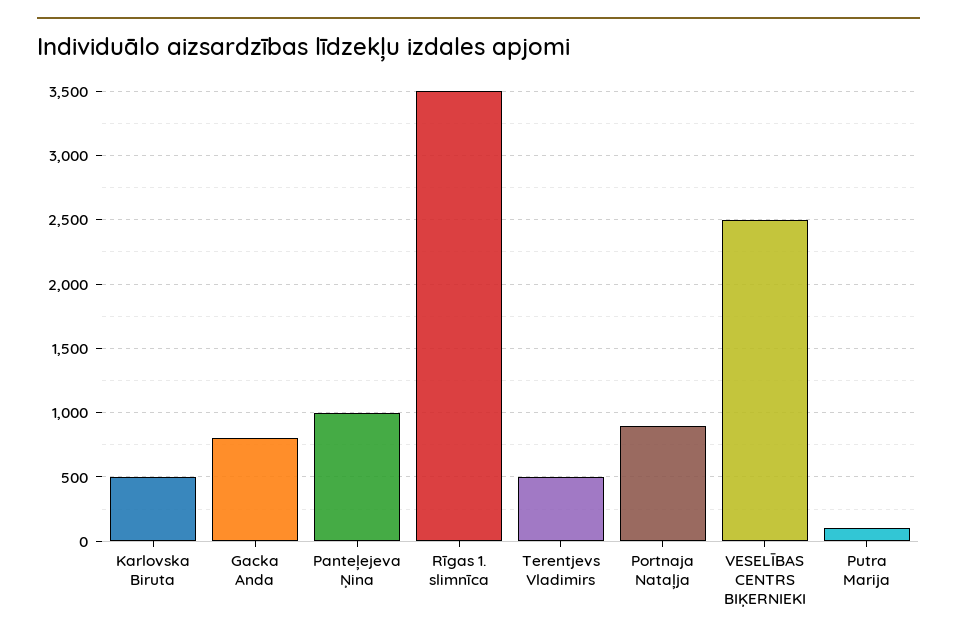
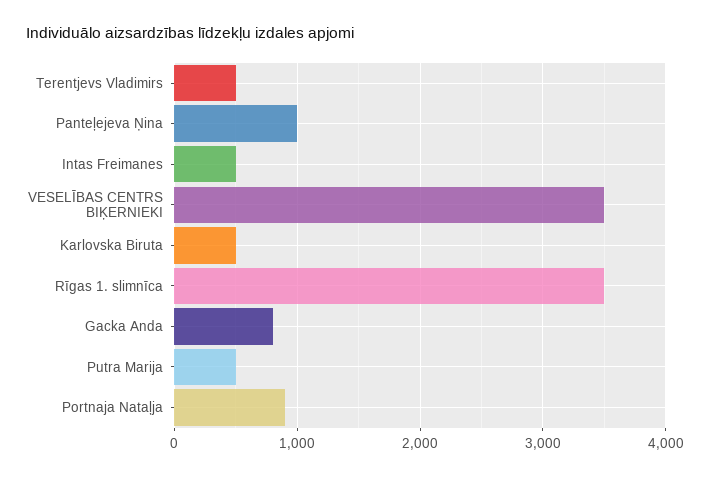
VESELĪBAS CENTRS BIĶERNIEKI: 2500 -> 3500
Putra Marija: 100 -> 500
Intas Freimanes: none -> 500

